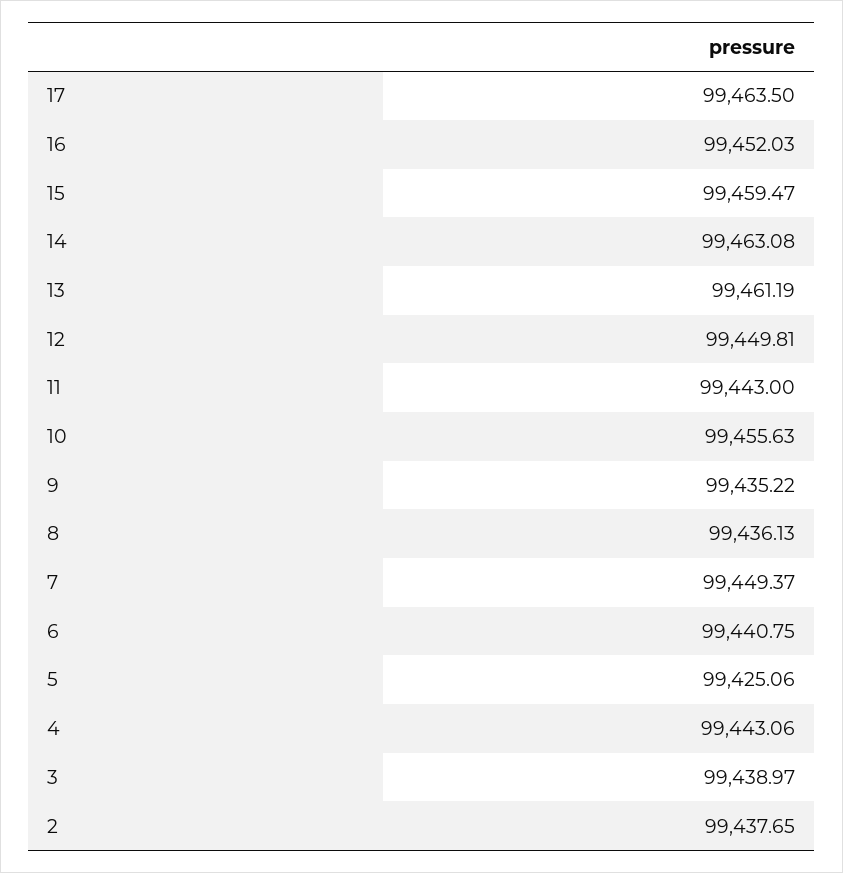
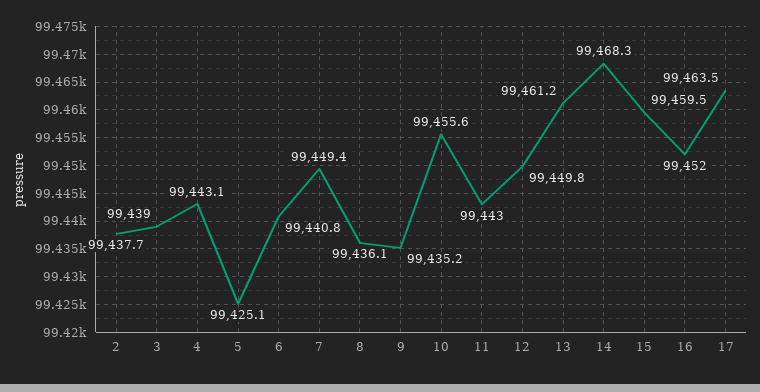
14: 99463.08 -> 99468.3

